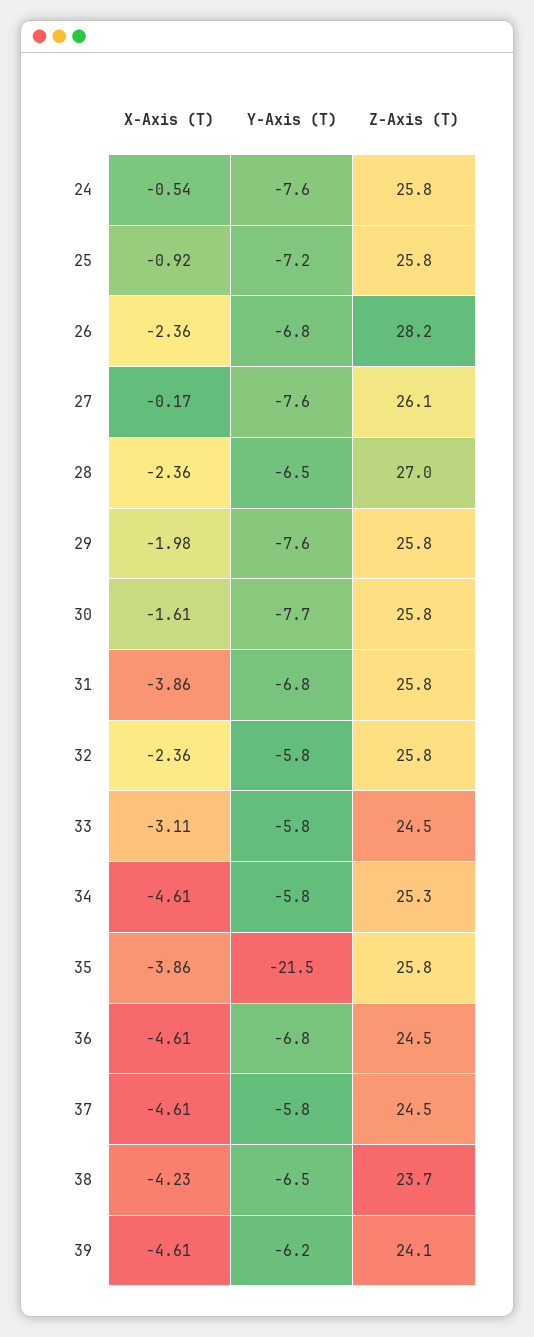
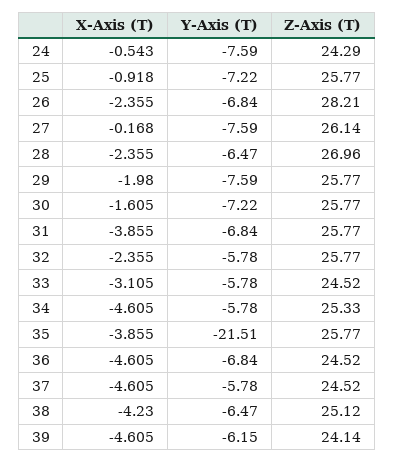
Z-Axis (T), 24: 25.8 -> 24.29
Y-Axis (T), 30: -7.7 -> -7.22
Z-Axis (T), 38: 23.7 -> 25.12

